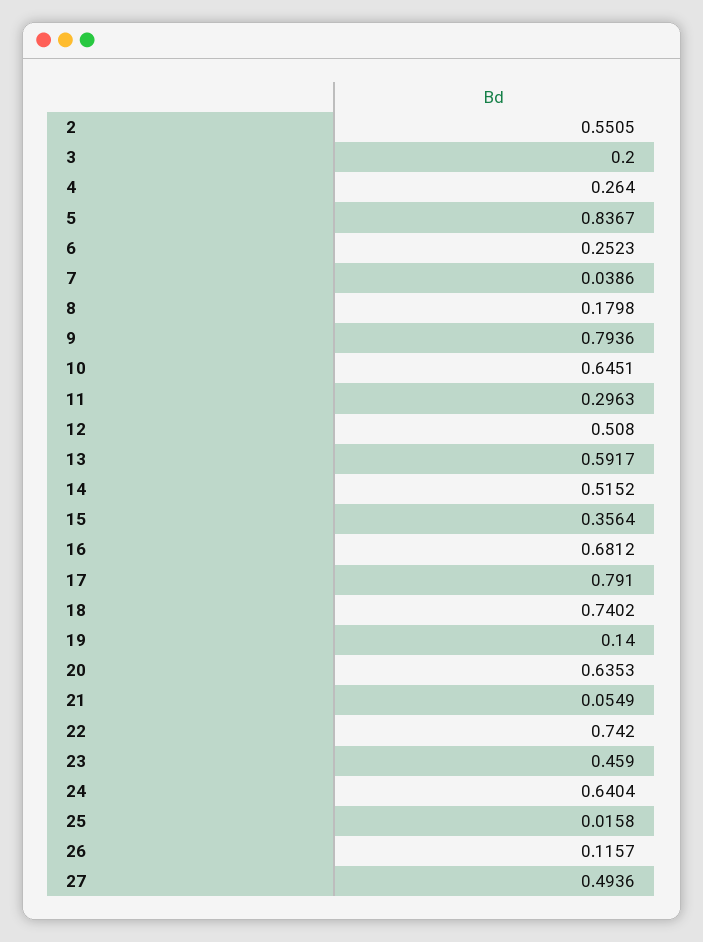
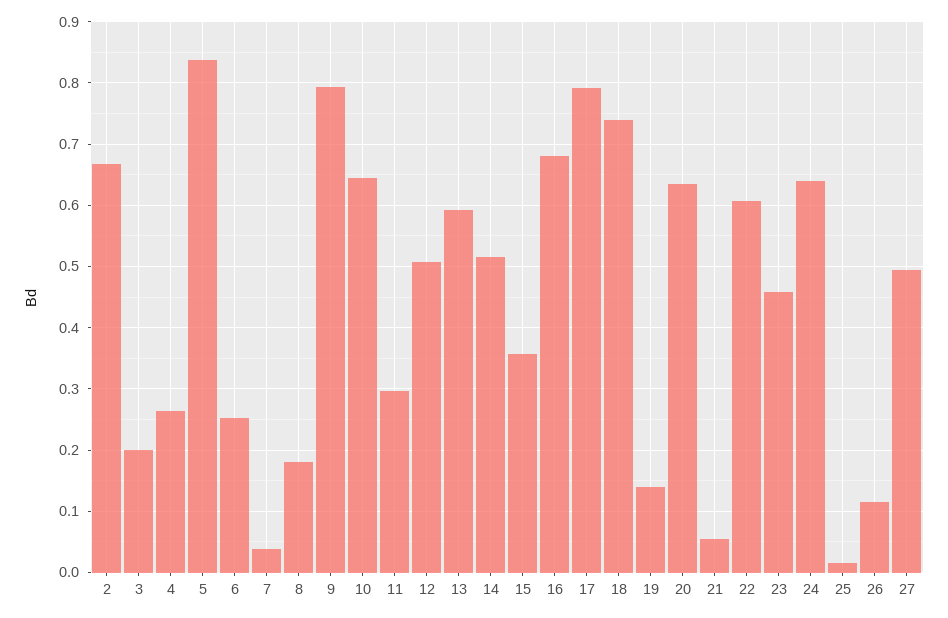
2: 0.5505 -> 0.67
22: 0.742 -> 0.61

